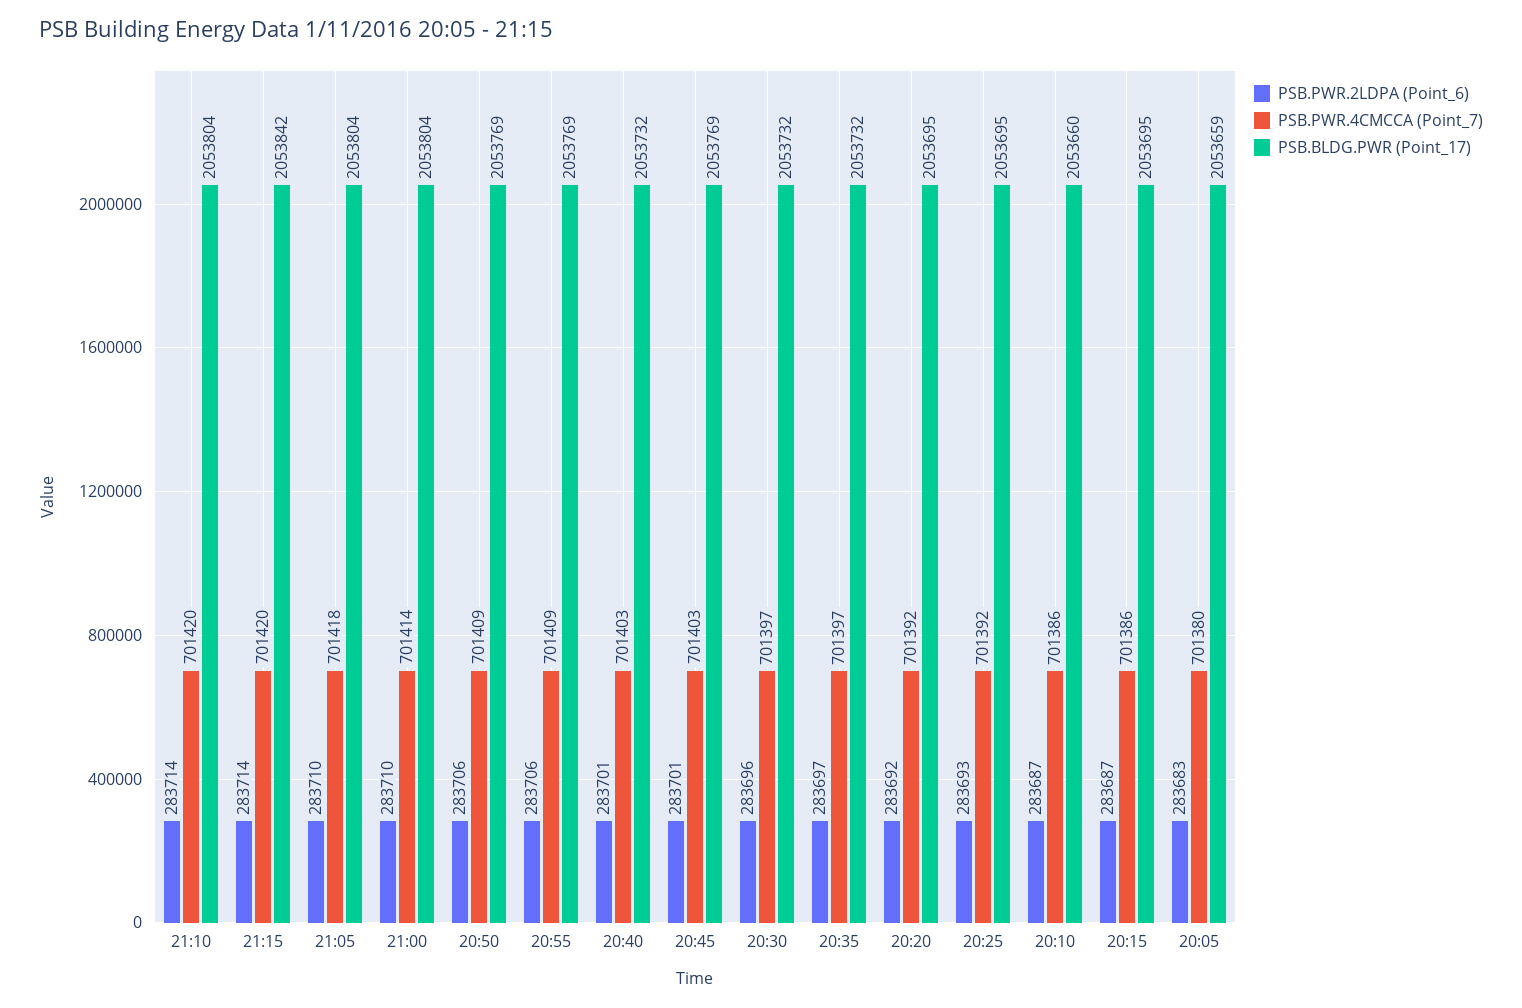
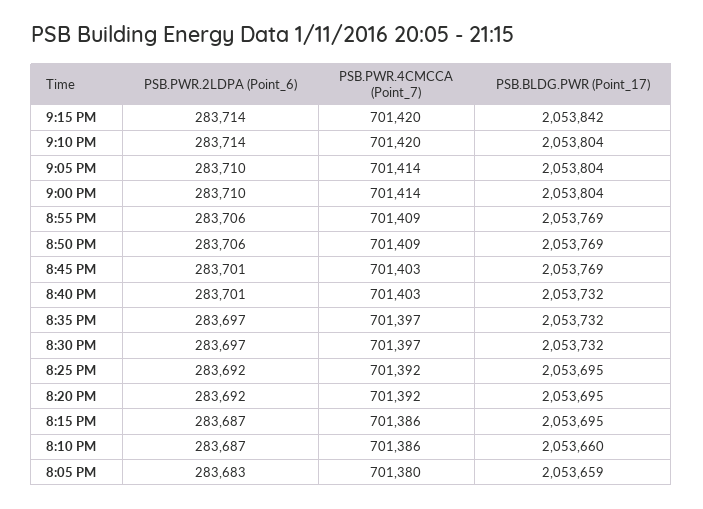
PSB.PWR.4CMCCA (Point_7), 21:05: 701418 -> 701414
PSB.PWR.2LDPA (Point_6), 20:30: 283696 -> 283697
PSB.PWR.2LDPA (Point_6), 20:25: 283693 -> 283692

